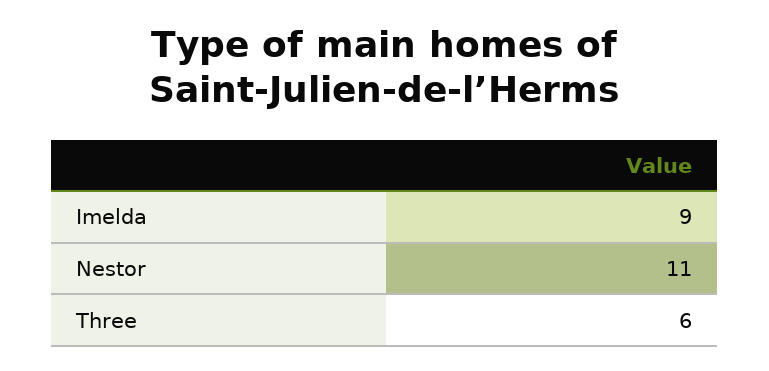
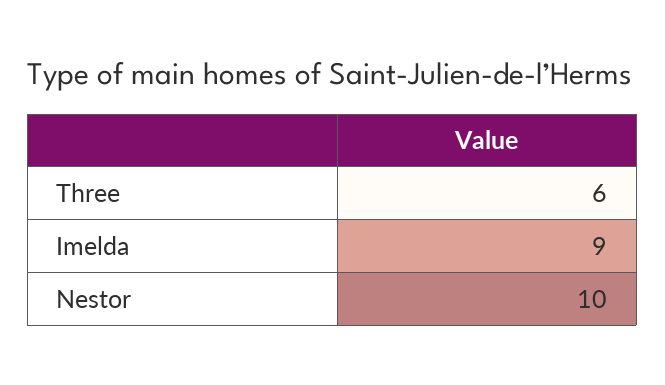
Nestor: 11 -> 10

